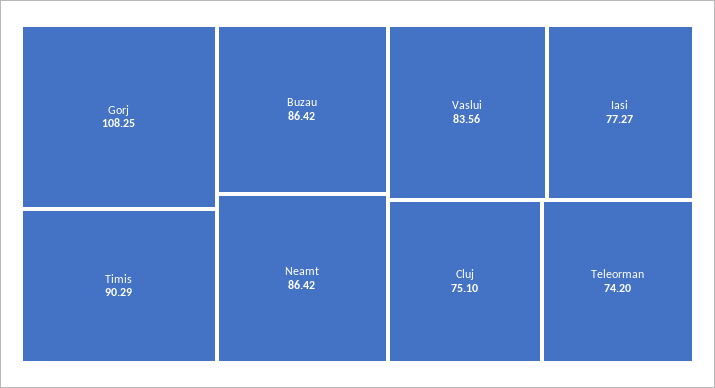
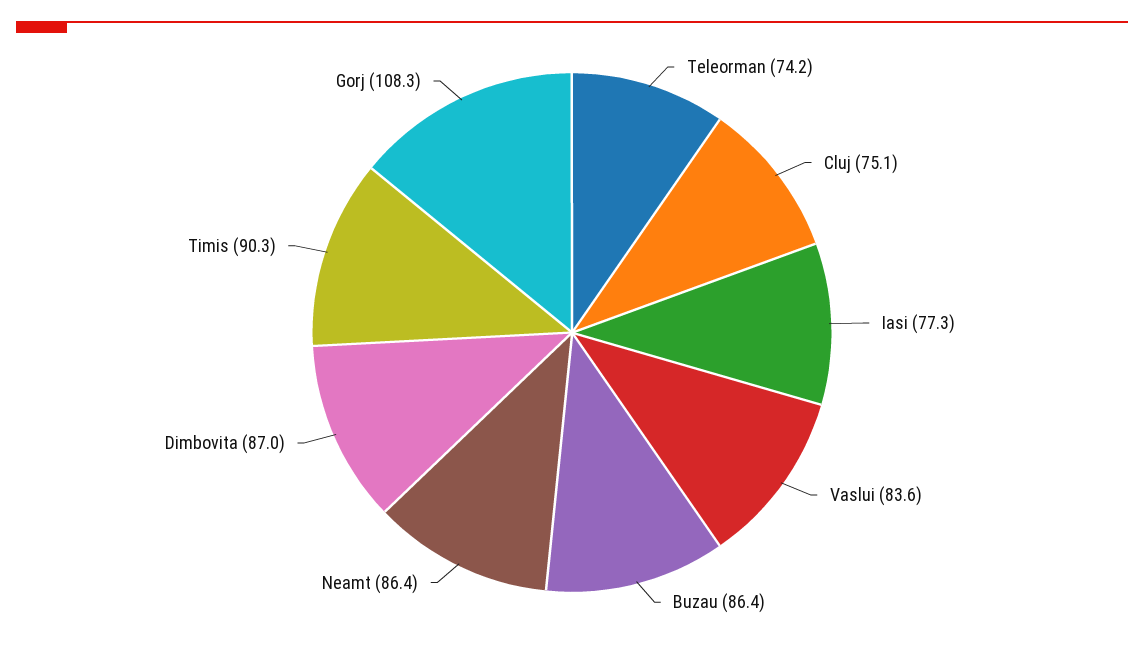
Dimbovita: none -> 87

